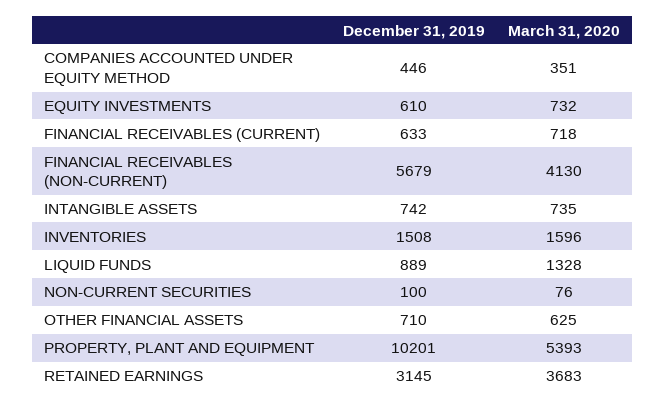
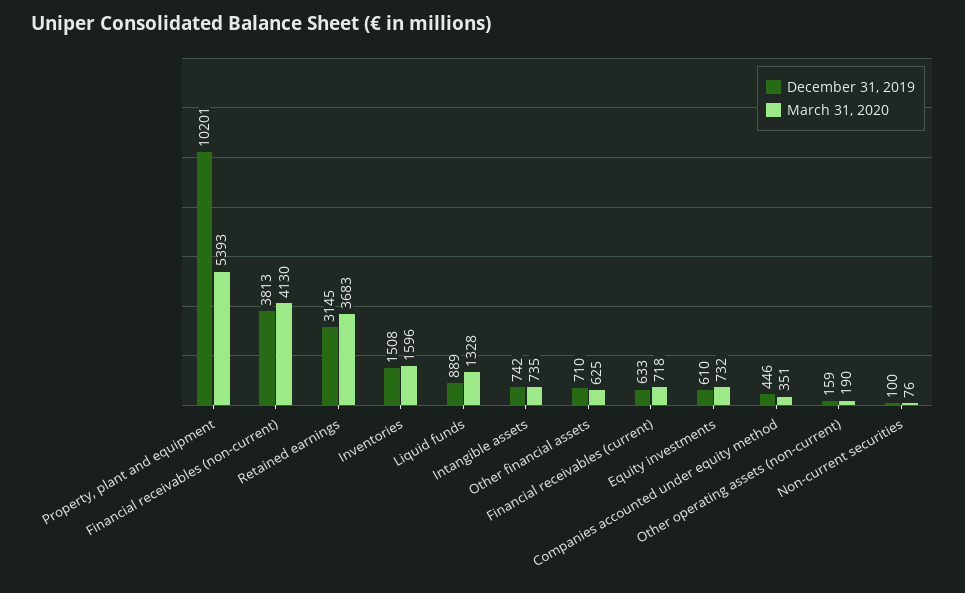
December 31, 2019, FINANCIAL RECEIVABLES (NON-CURRENT): 5679 -> 3813
December 31, 2019, Other operating assets (non-current): none -> 159
March 31, 2020, Other operating assets (non-current): none -> 190

